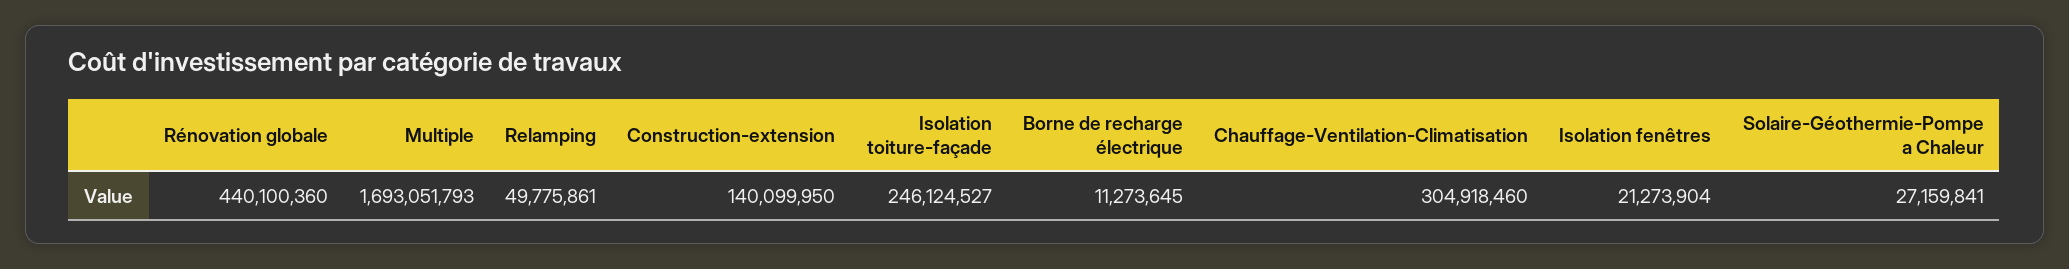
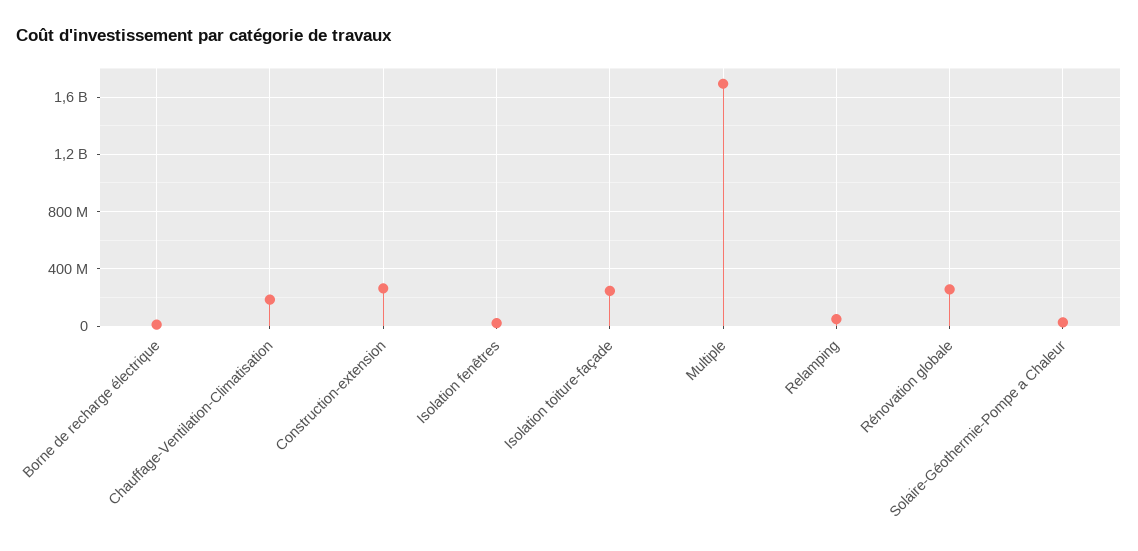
Rénovation globale: 440100360 -> 250000000
Construction-extension: 140099950 -> 250000000
Chauffage-Ventilation-Climatisation: 304918460 -> 200000000

